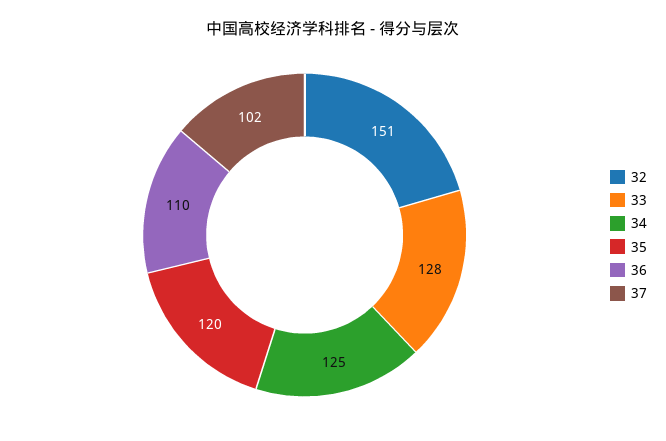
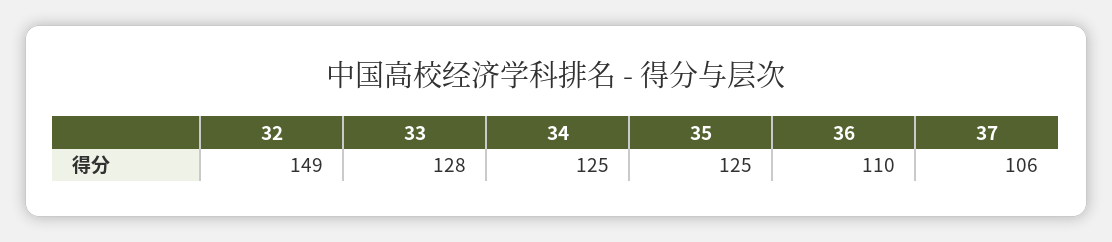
32: 151 -> 149
35: 120 -> 125
37: 102 -> 106

